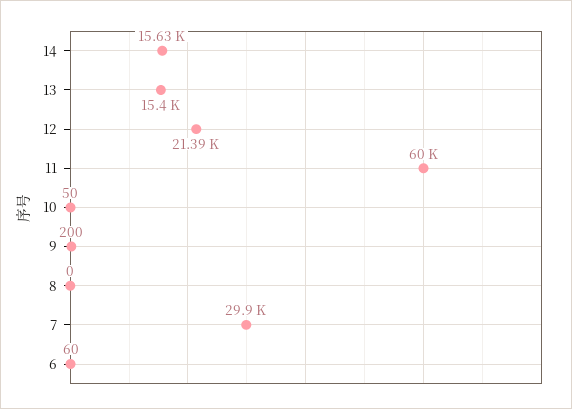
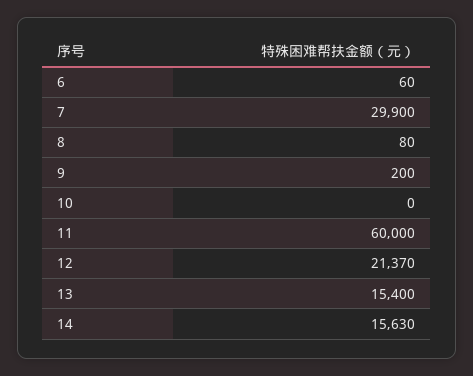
12: 21390 -> 21370
10: 50 -> 0
8: 0 -> 80

